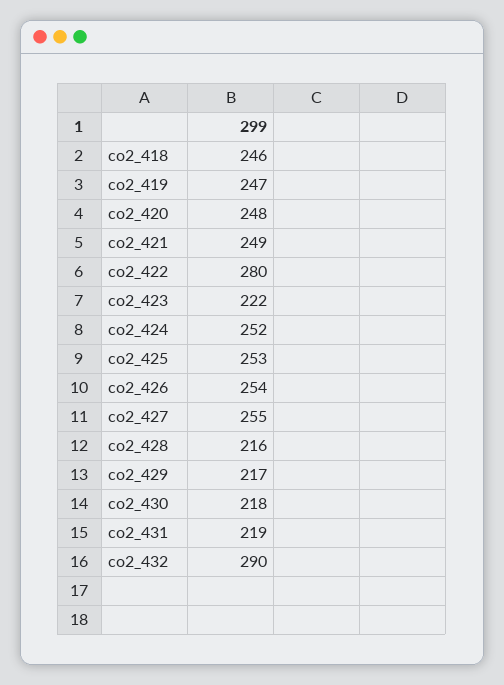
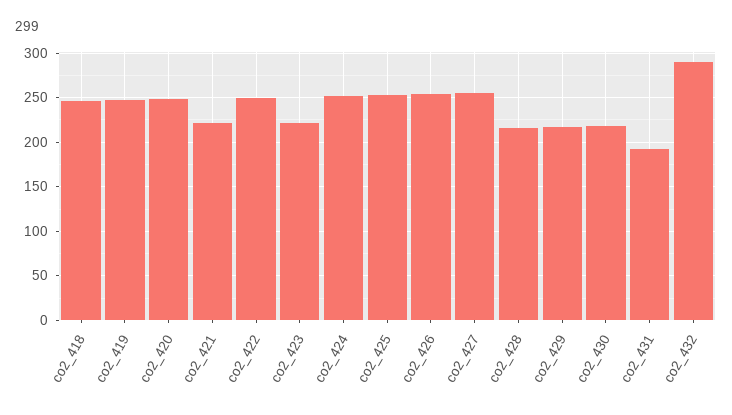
co2_421: 249 -> 220
co2_422: 280 -> 250
co2_431: 219 -> 190

